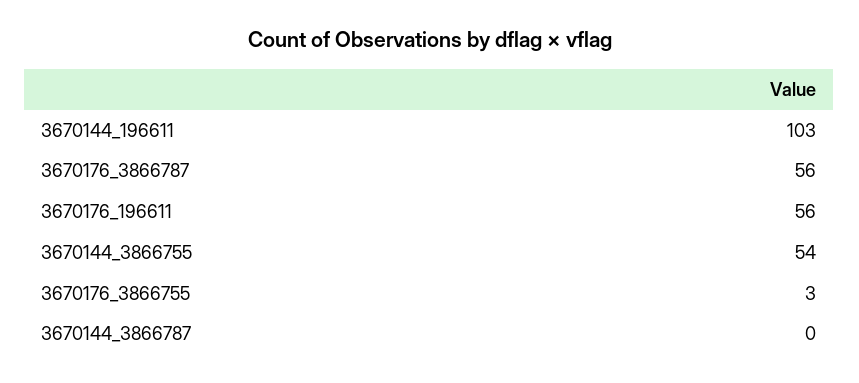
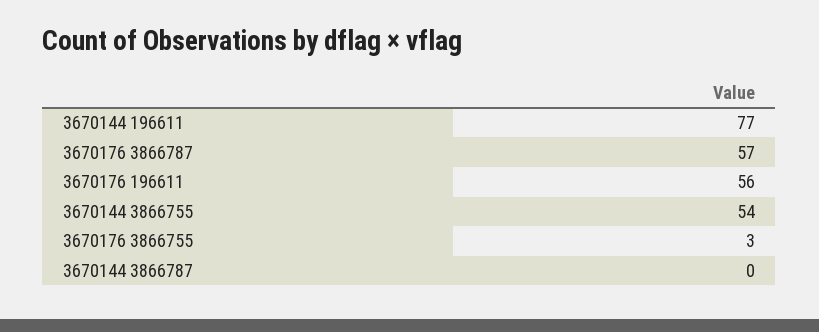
3670144_196611: 103 -> 77
3670176_3866787: 56 -> 57

